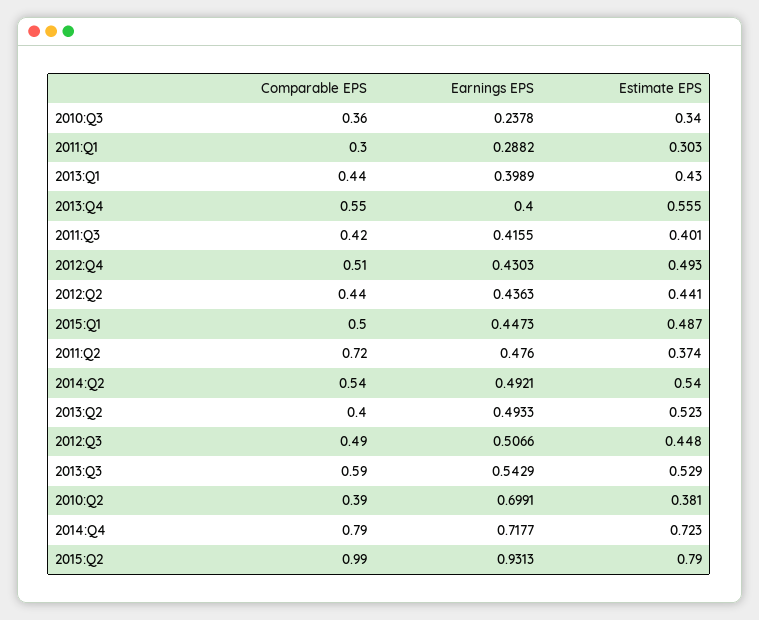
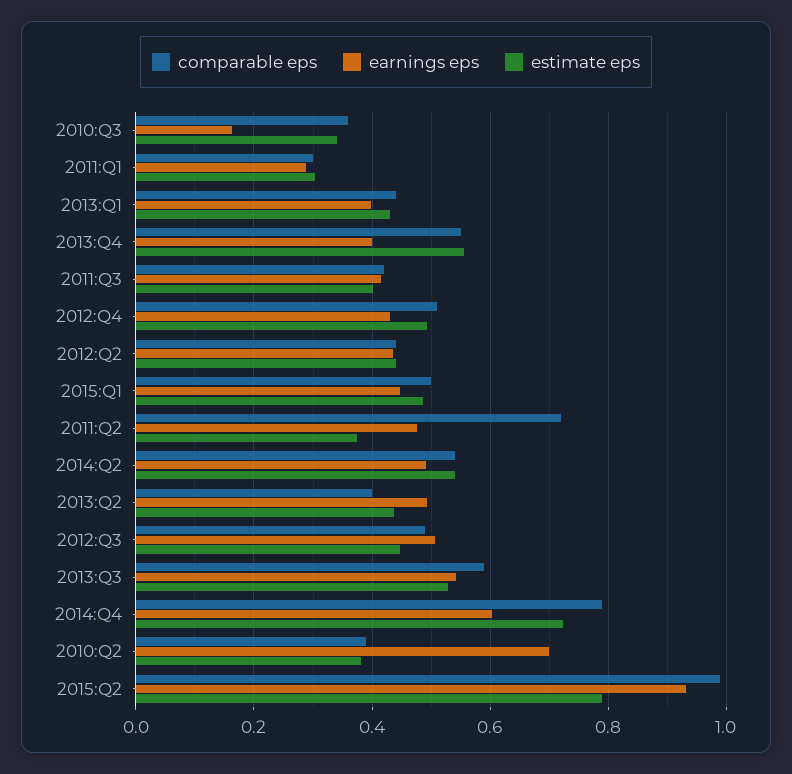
Earnings EPS, 2010:Q3: 0.2378 -> 0.16
Estimate EPS, 2013:Q2: 0.523 -> 0.44
Earnings EPS, 2014:Q4: 0.7177 -> 0.6

